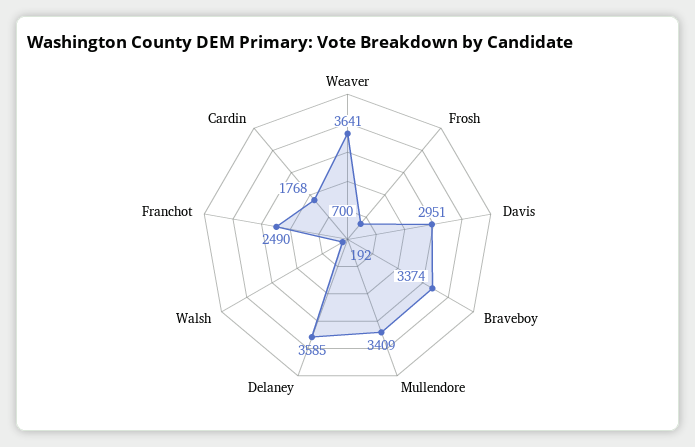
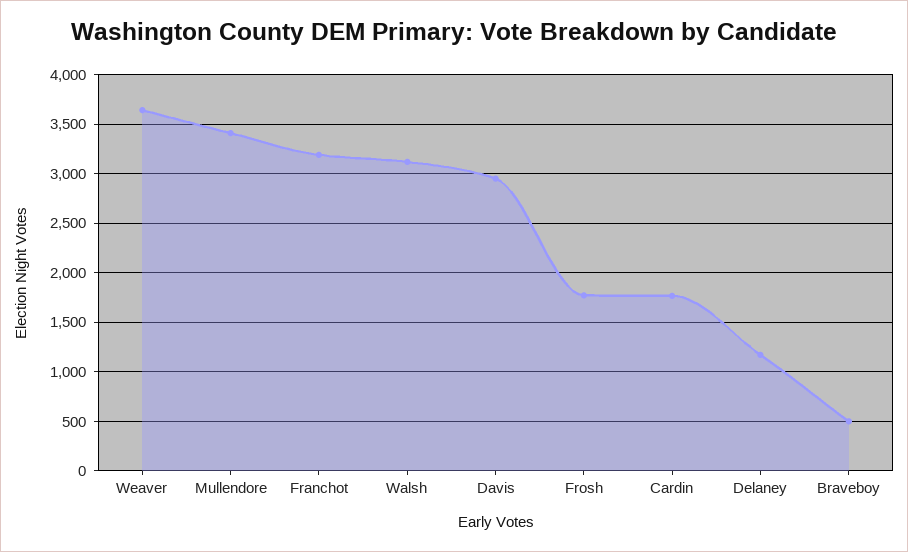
Frosh: 700 -> 1800
Braveboy: 3374 -> 500
Delaney: 3585 -> 1200
Walsh: 192 -> 3100
Franchot: 2490 -> 3200

